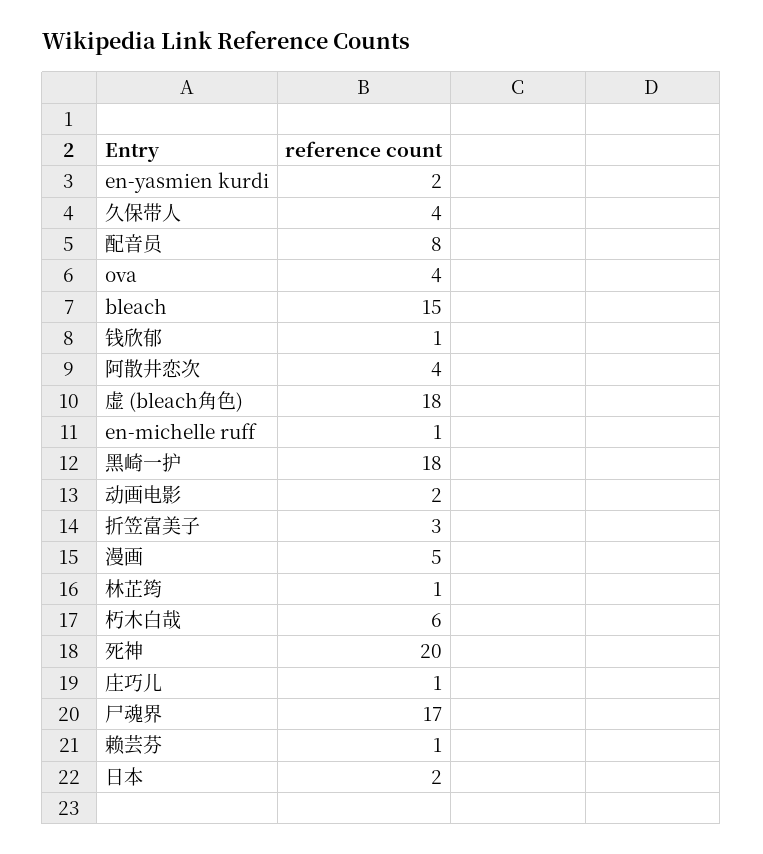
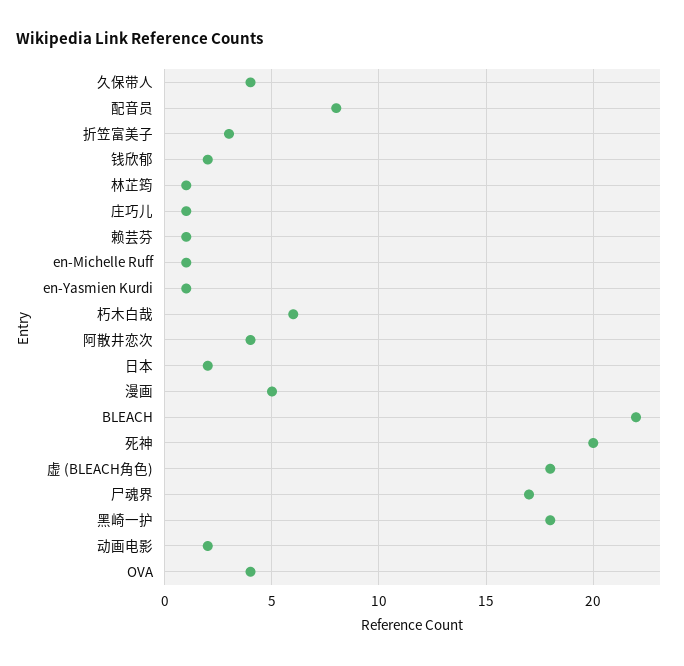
en-yasmien kurdi: 2 -> 1
bleach: 15 -> 22
钱欣郁: 1 -> 2

